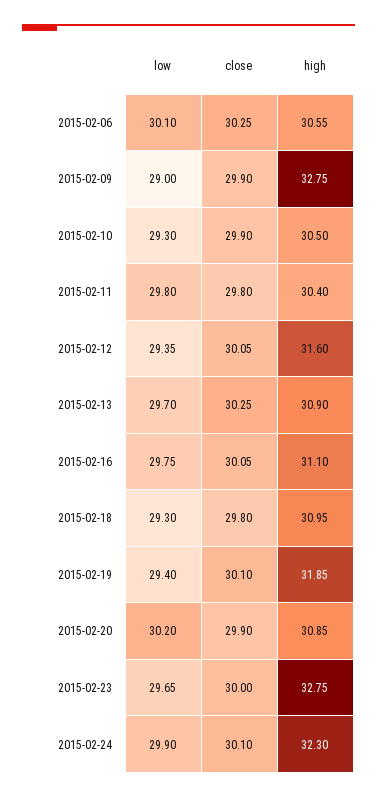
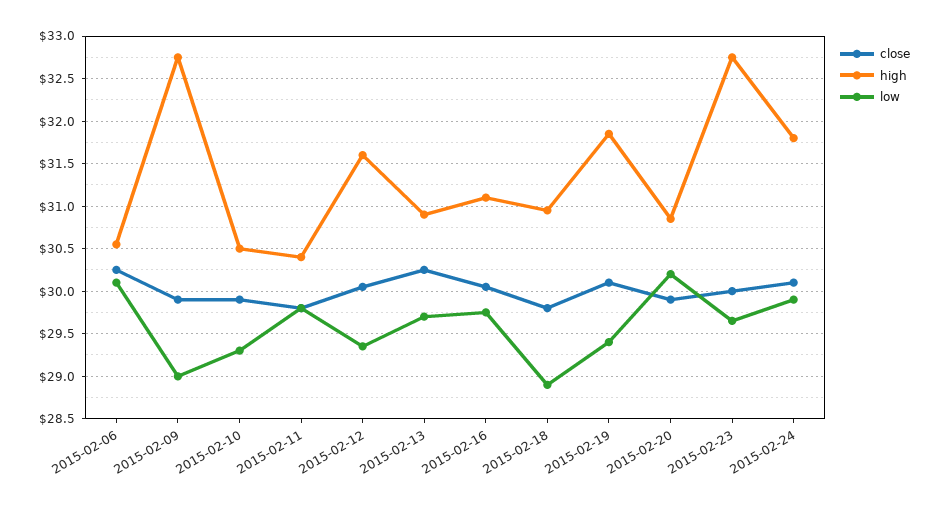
low, 2015-02-18: 29.3 -> 28.9
high, 2015-02-24: 32.3 -> 31.8

